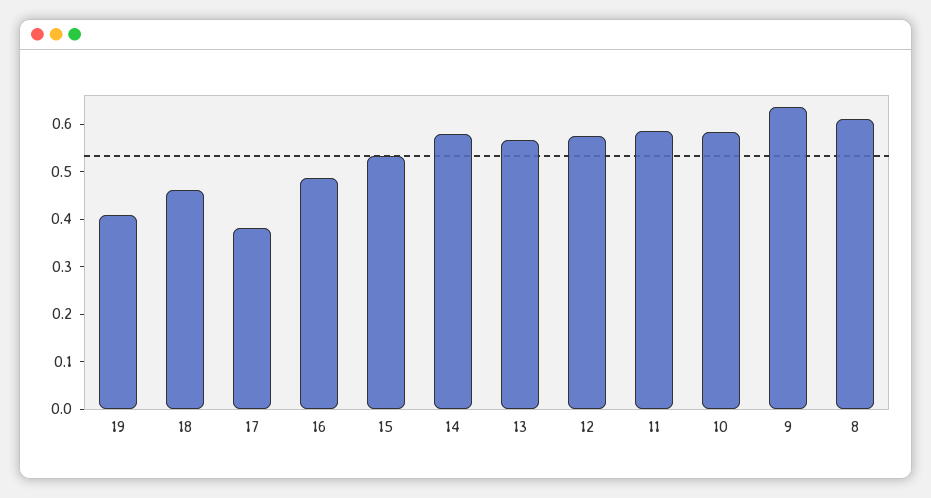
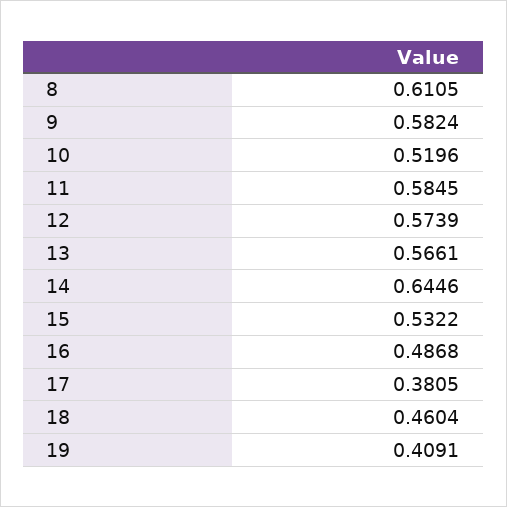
14: 0.58 -> 0.6446
10: 0.58 -> 0.5196
9: 0.64 -> 0.5824

